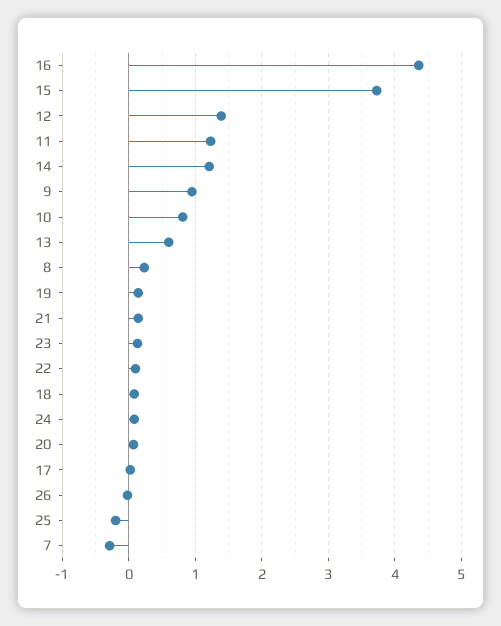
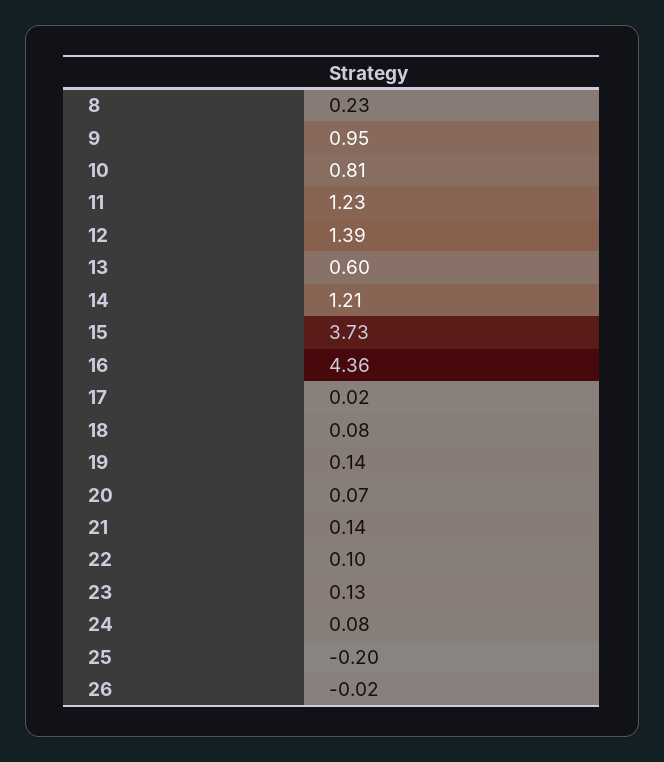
7: -0.3 -> none

